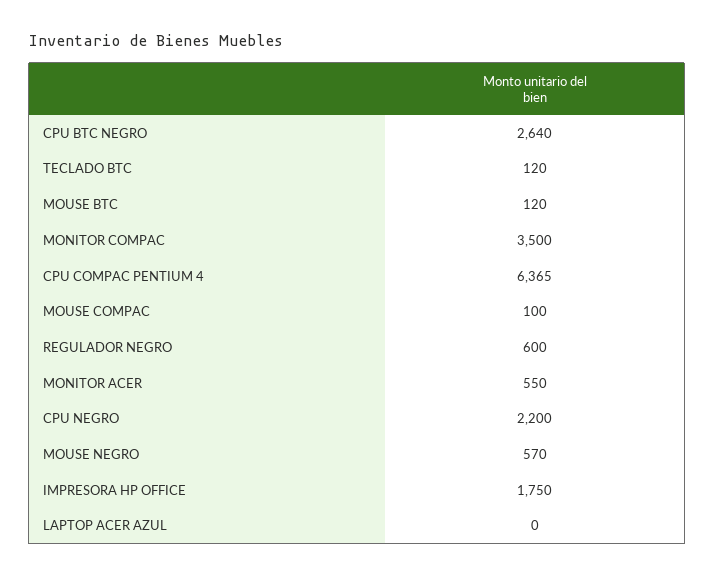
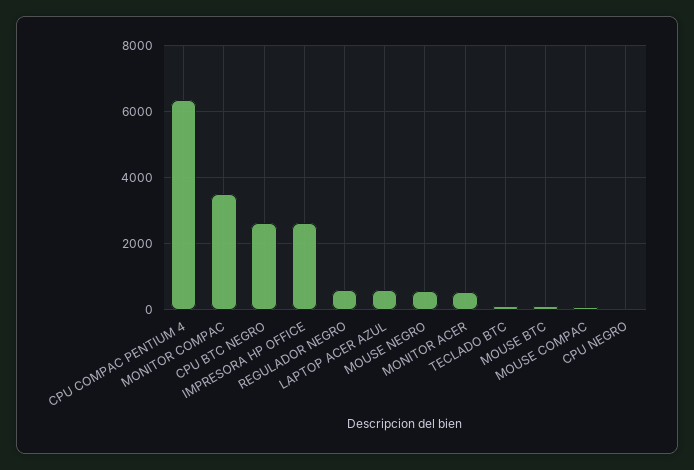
CPU NEGRO: 2200 -> 0
IMPRESORA HP OFFICE: 1750 -> 2600
LAPTOP ACER AZUL: 0 -> 600

